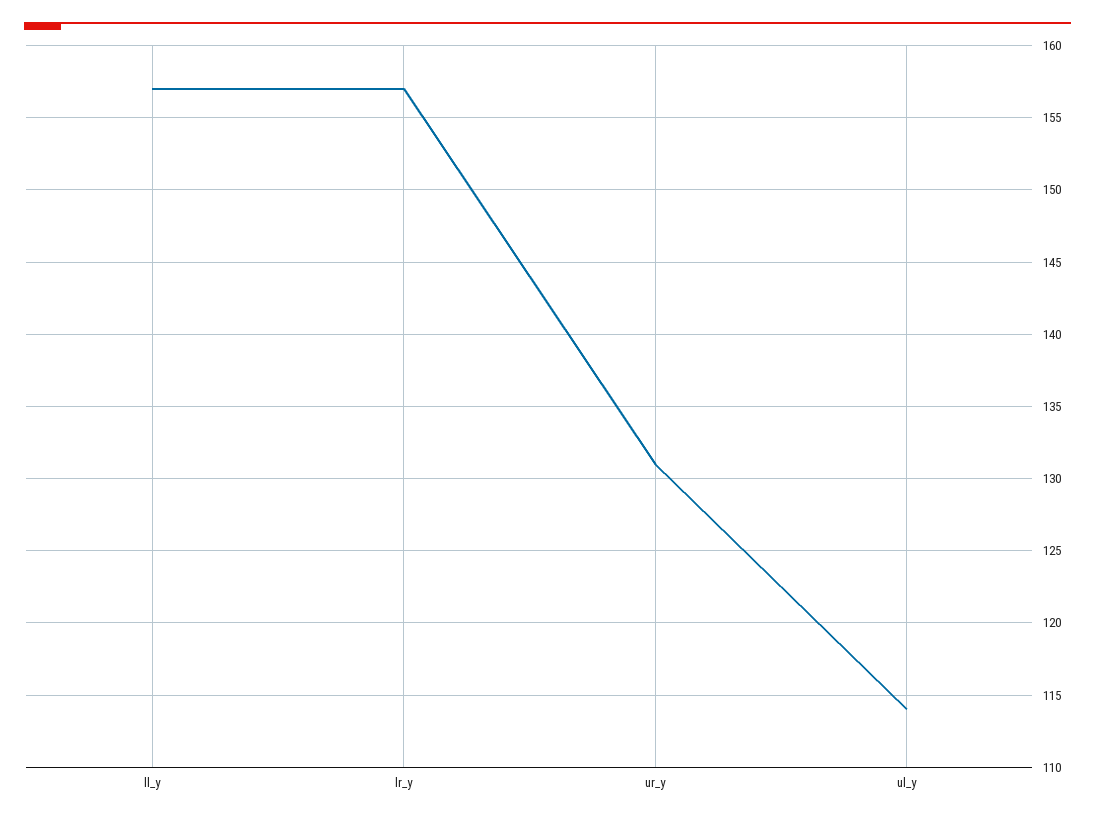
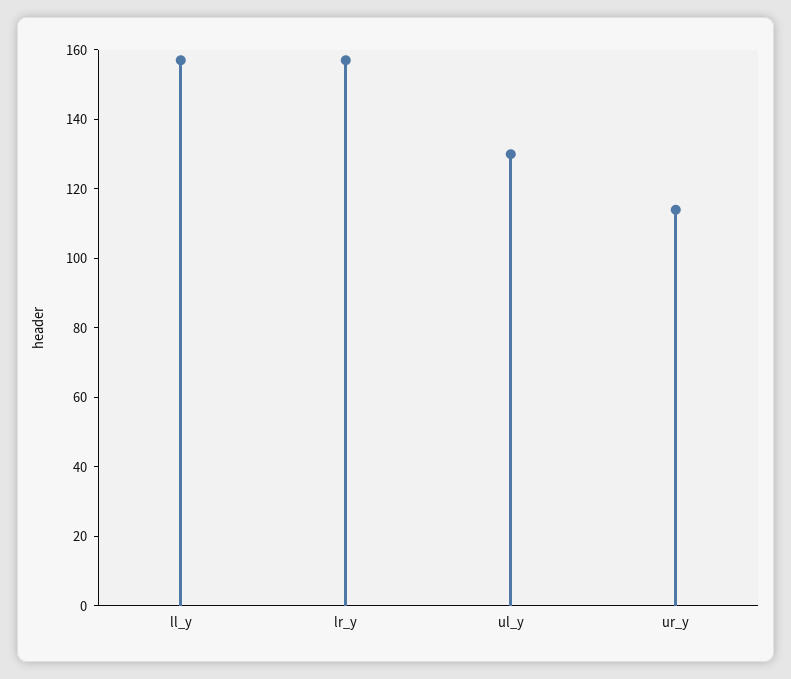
ur_y: 131 -> 115
ul_y: 114 -> 130

